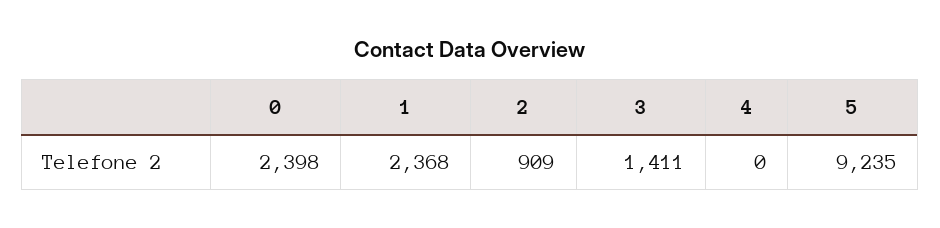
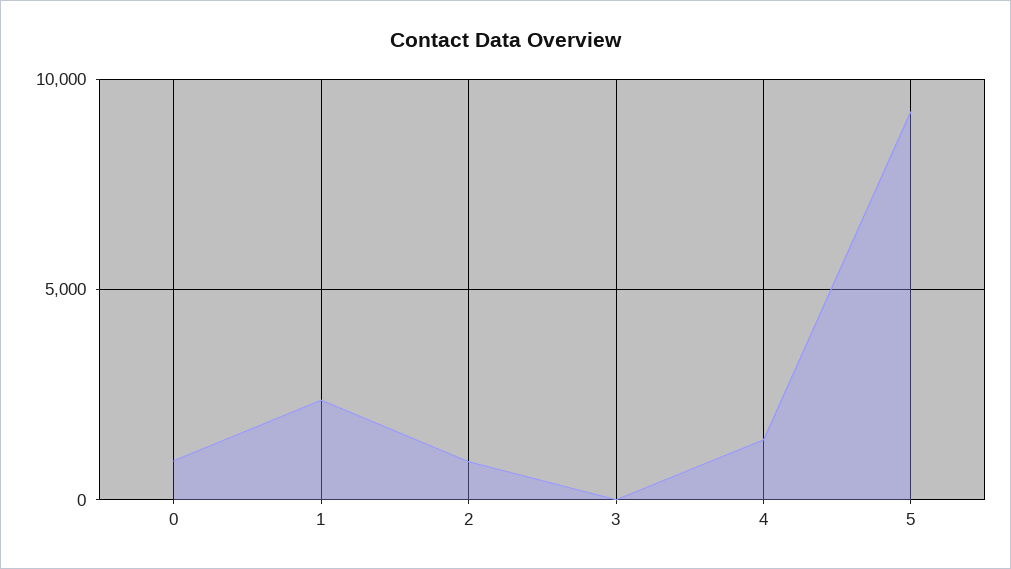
0: 2398 -> 1000
3: 1411 -> 0
4: 0 -> 1500

